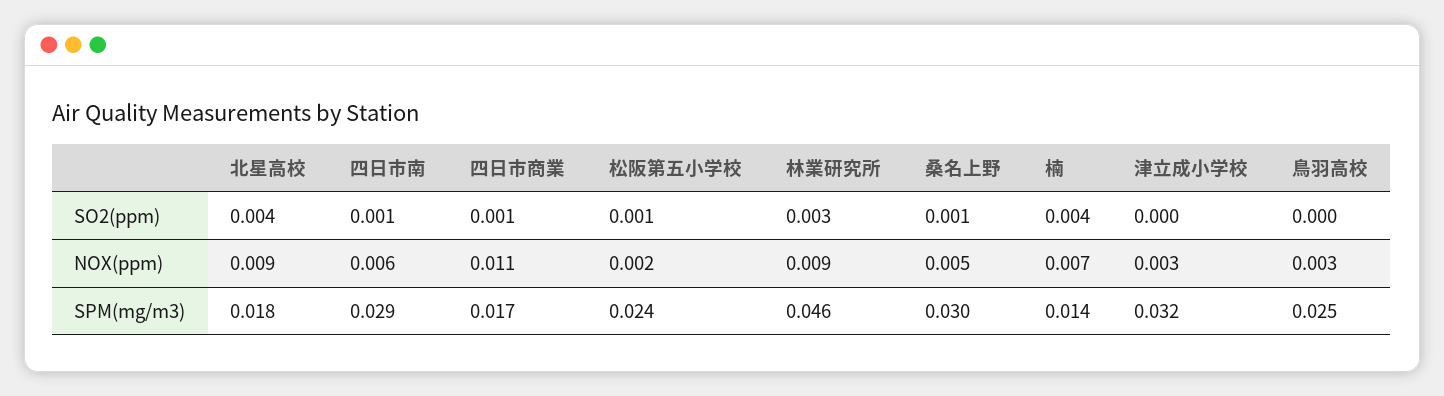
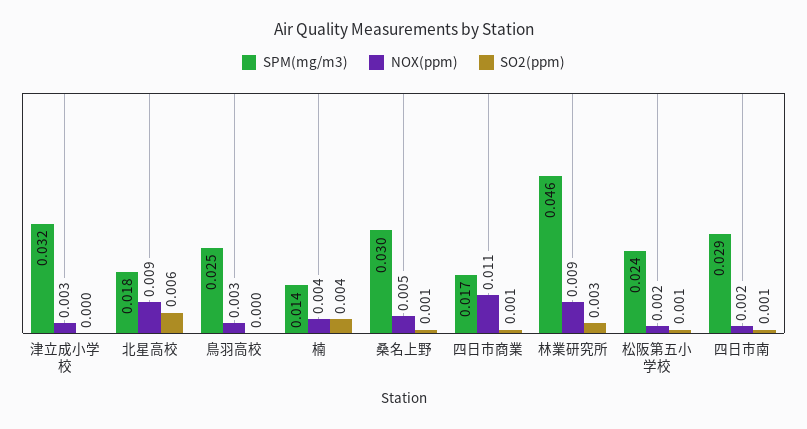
SO2(ppm), 北星高校: 0.004 -> 0.006
NOX(ppm), 四日市南: 0.006 -> 0.002
NOX(ppm), 楠: 0.007 -> 0.004

